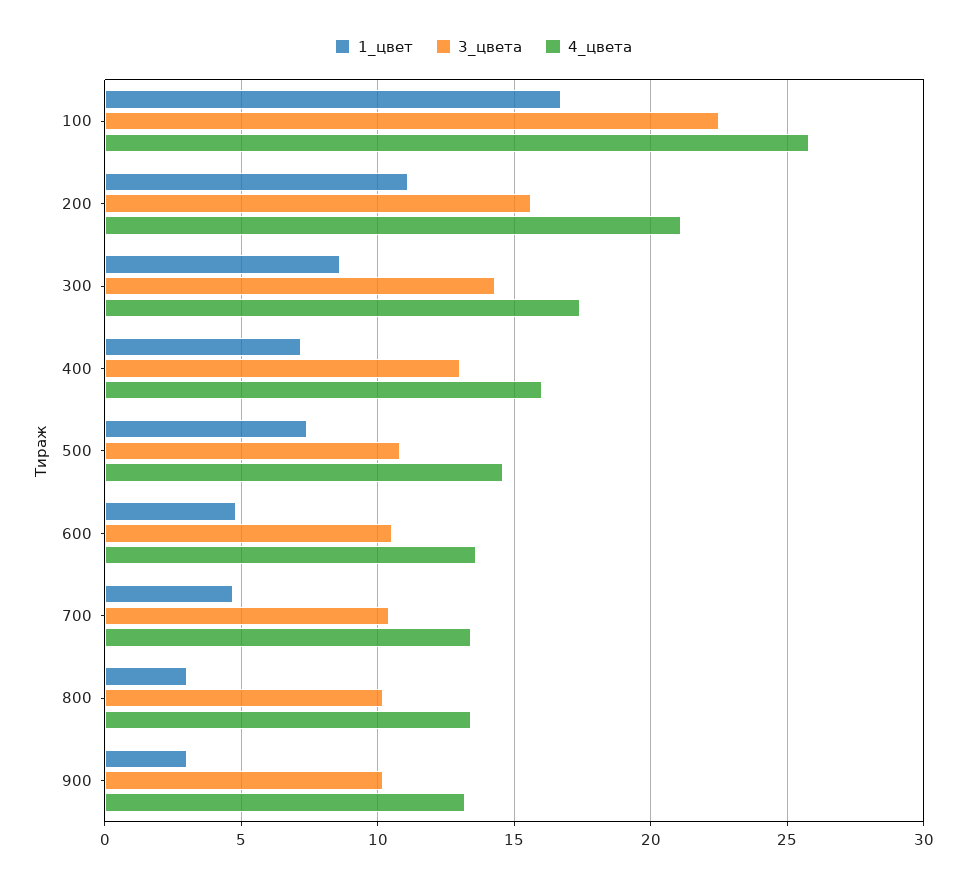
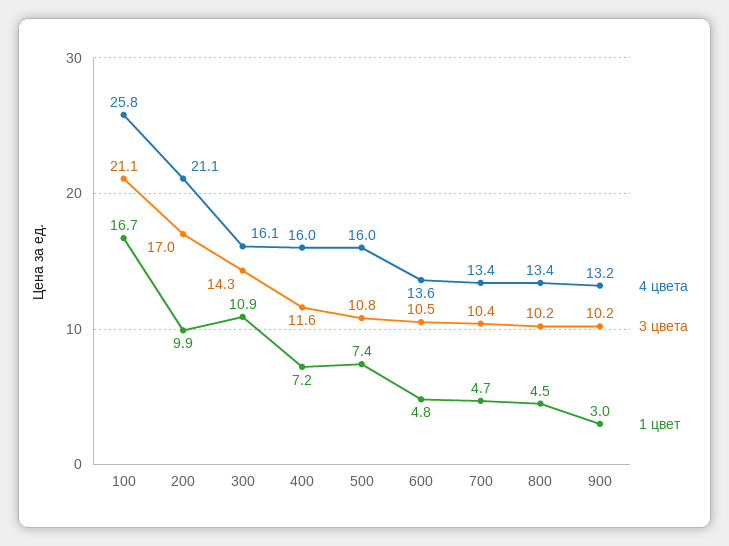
3_цвета, 100: 22.5 -> 21.1
1_цвет, 200: 11 -> 9.9
3_цвета, 200: 15.5 -> 17
1_цвет, 300: 8.5 -> 10.9
4_цвета, 300: 17.5 -> 16.1
3_цвета, 400: 13 -> 11.6
4_цвета, 500: 14.5 -> 16
1_цвет, 800: 3 -> 4.5

